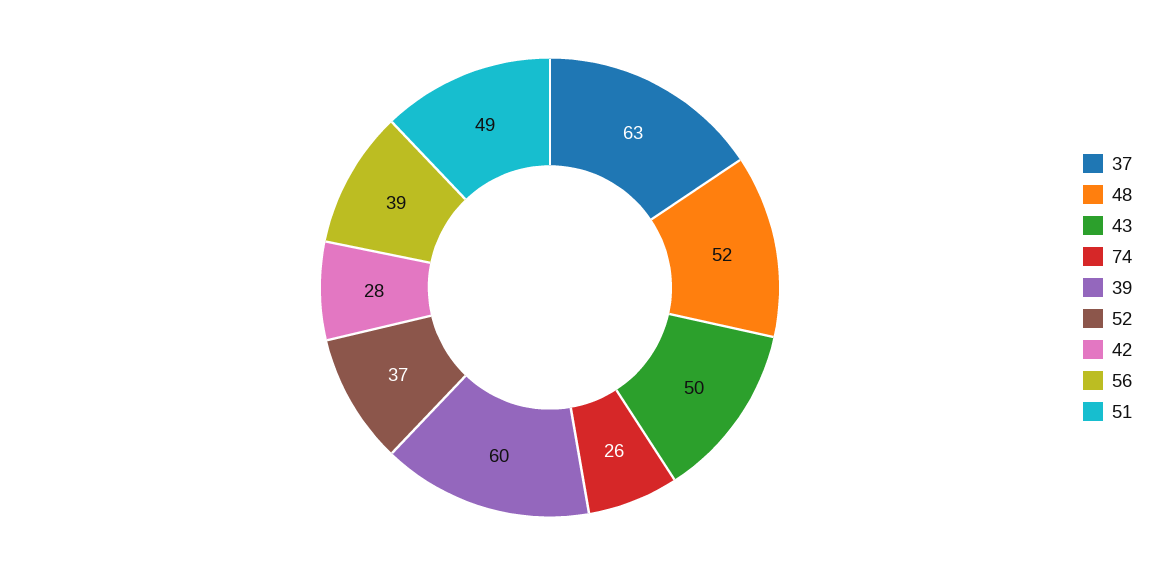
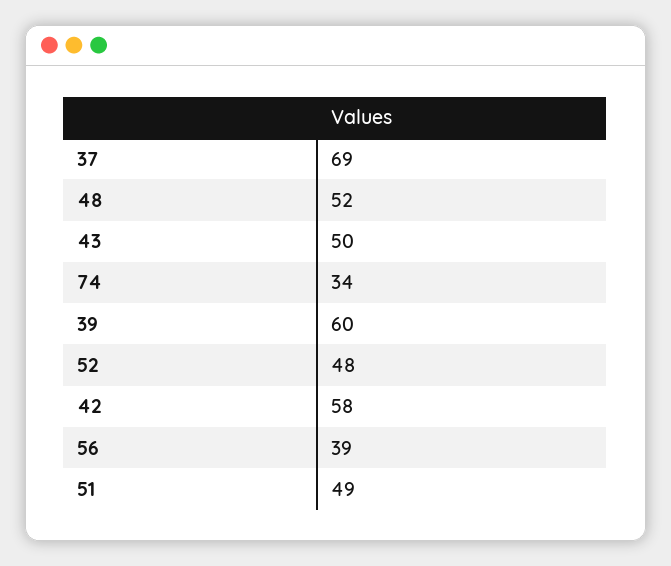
37: 63 -> 69
74: 26 -> 34
52: 37 -> 48
42: 28 -> 58

